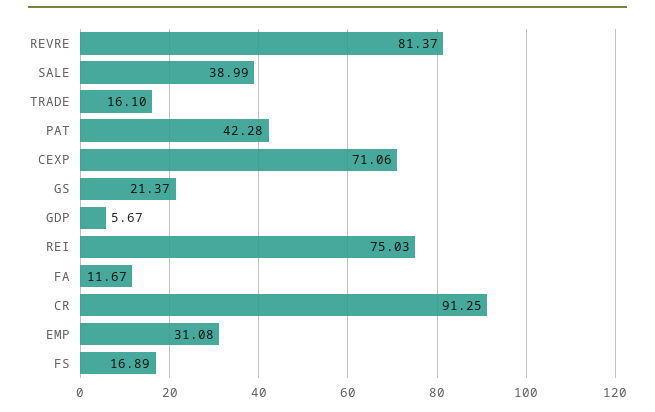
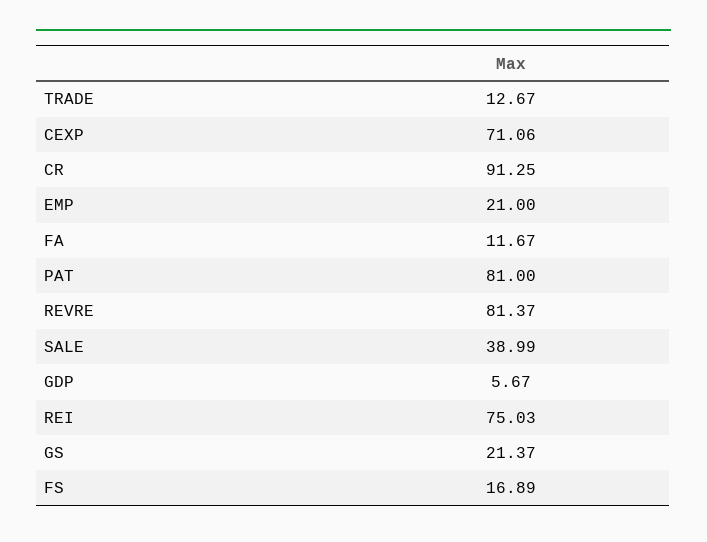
TRADE: 16.1 -> 12.67
PAT: 42.28 -> 81
EMP: 31.08 -> 21

